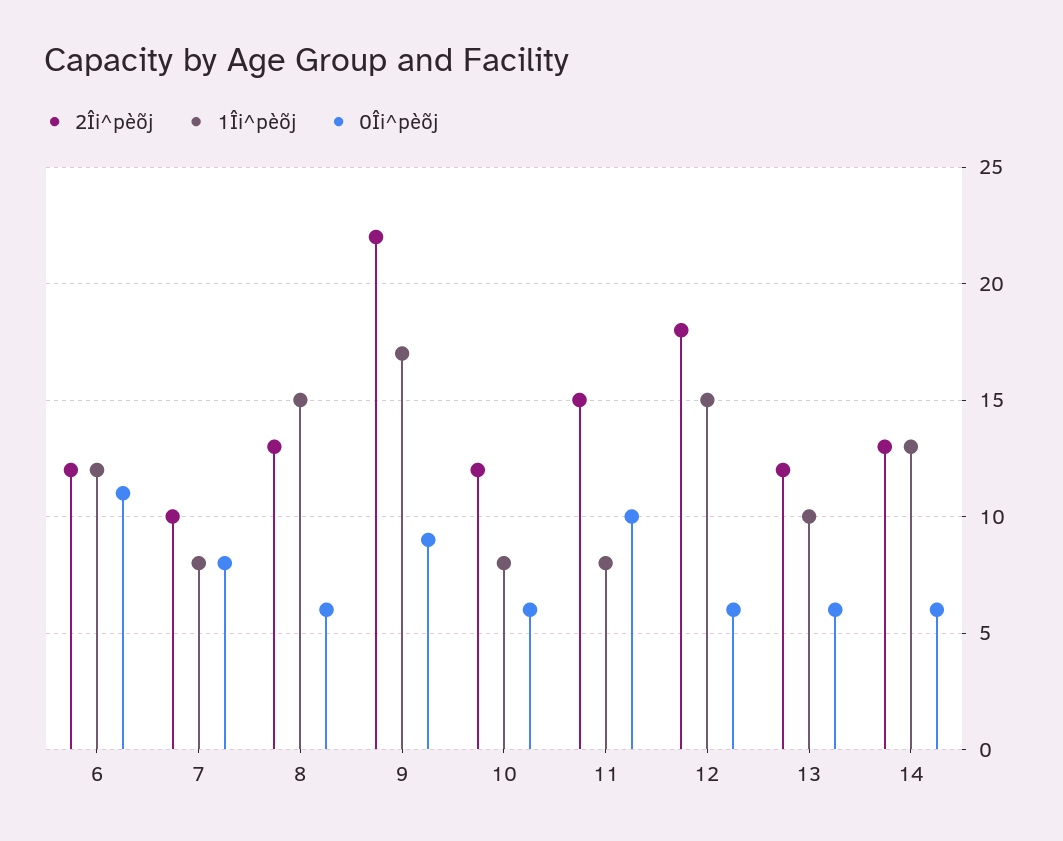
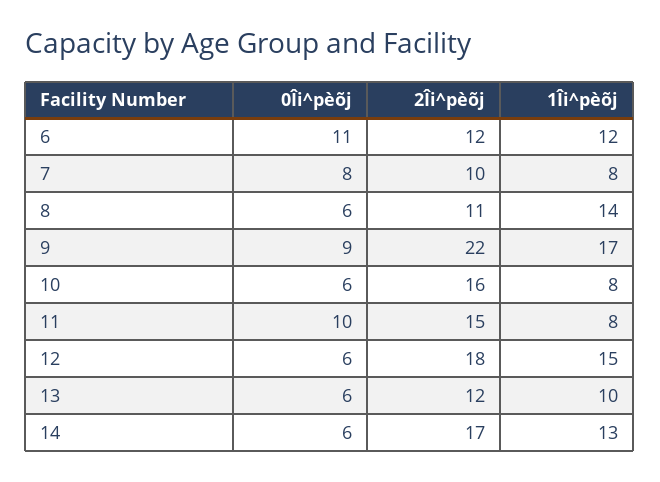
2Îi^pèõj, 8: 13 -> 11
1Îi^pèõj, 8: 15 -> 14
2Îi^pèõj, 10: 12 -> 16
2Îi^pèõj, 14: 13 -> 17

